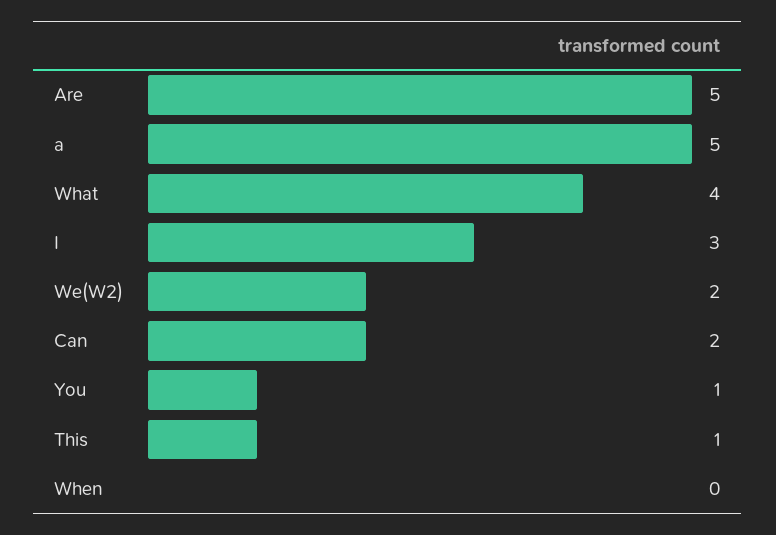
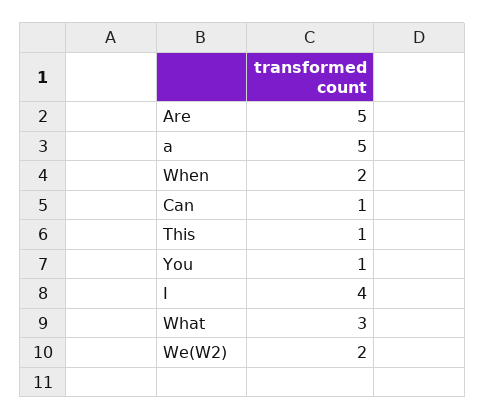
What: 4 -> 3
I: 3 -> 4
Can: 2 -> 1
When: 0 -> 2

